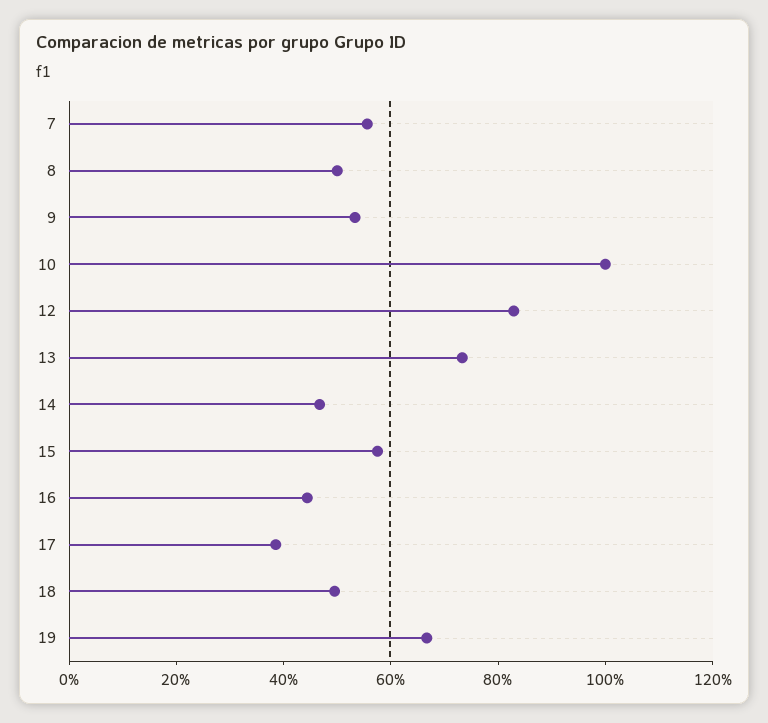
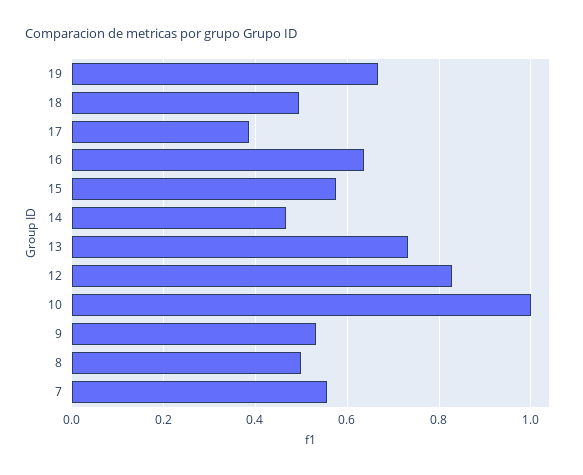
16: 0.45 -> 0.64

